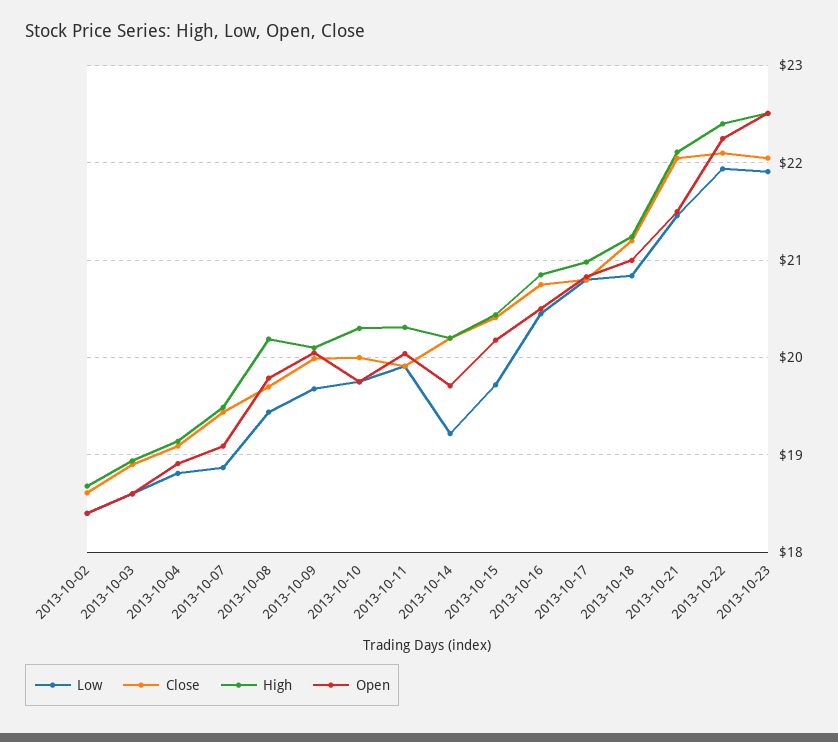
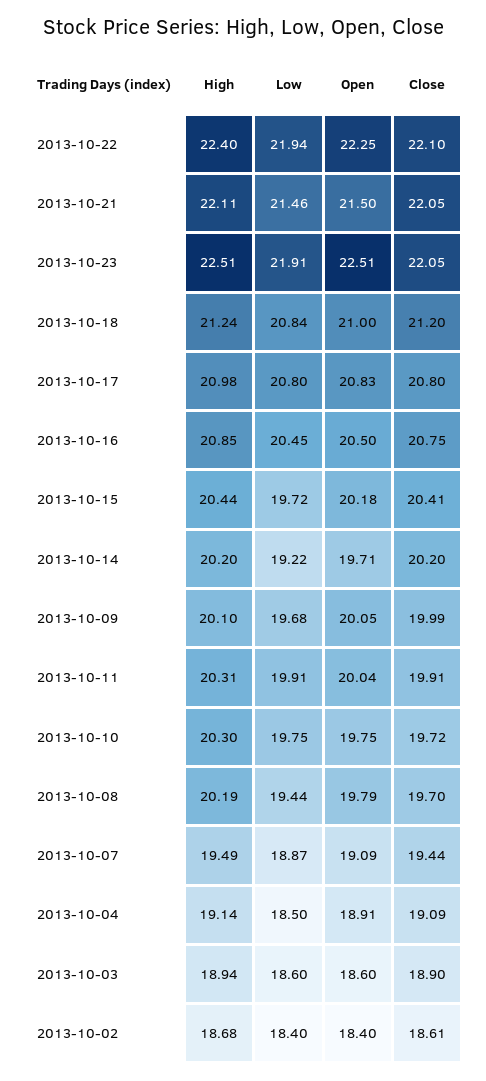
Low, 2013-10-04: 18.8 -> 18.5
Close, 2013-10-10: 20 -> 19.72

